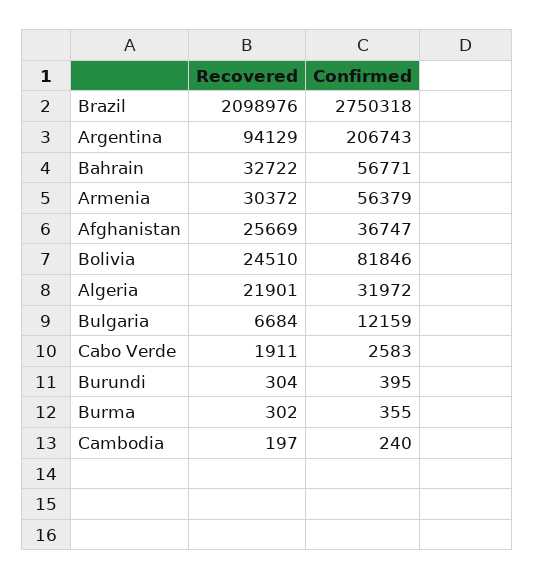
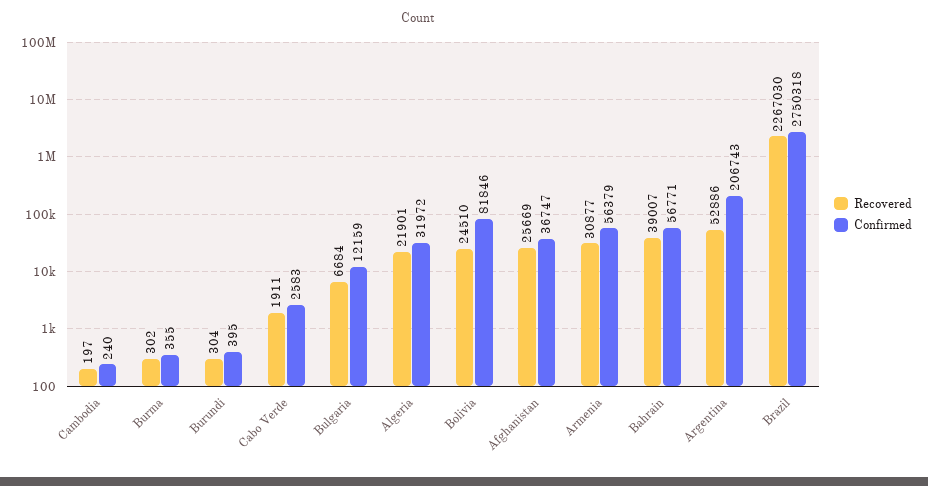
Recovered, Brazil: 2098976 -> 2267030
Recovered, Argentina: 94129 -> 52886
Recovered, Bahrain: 32722 -> 39007
Recovered, Armenia: 30372 -> 30877

